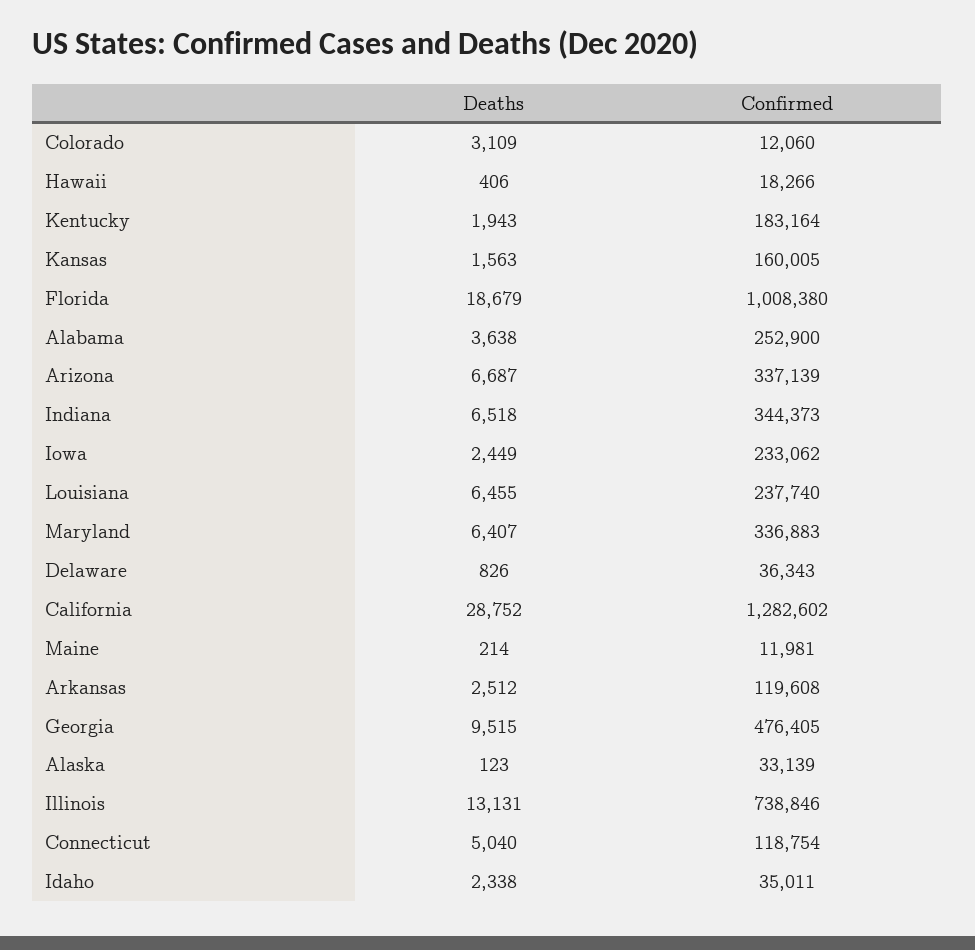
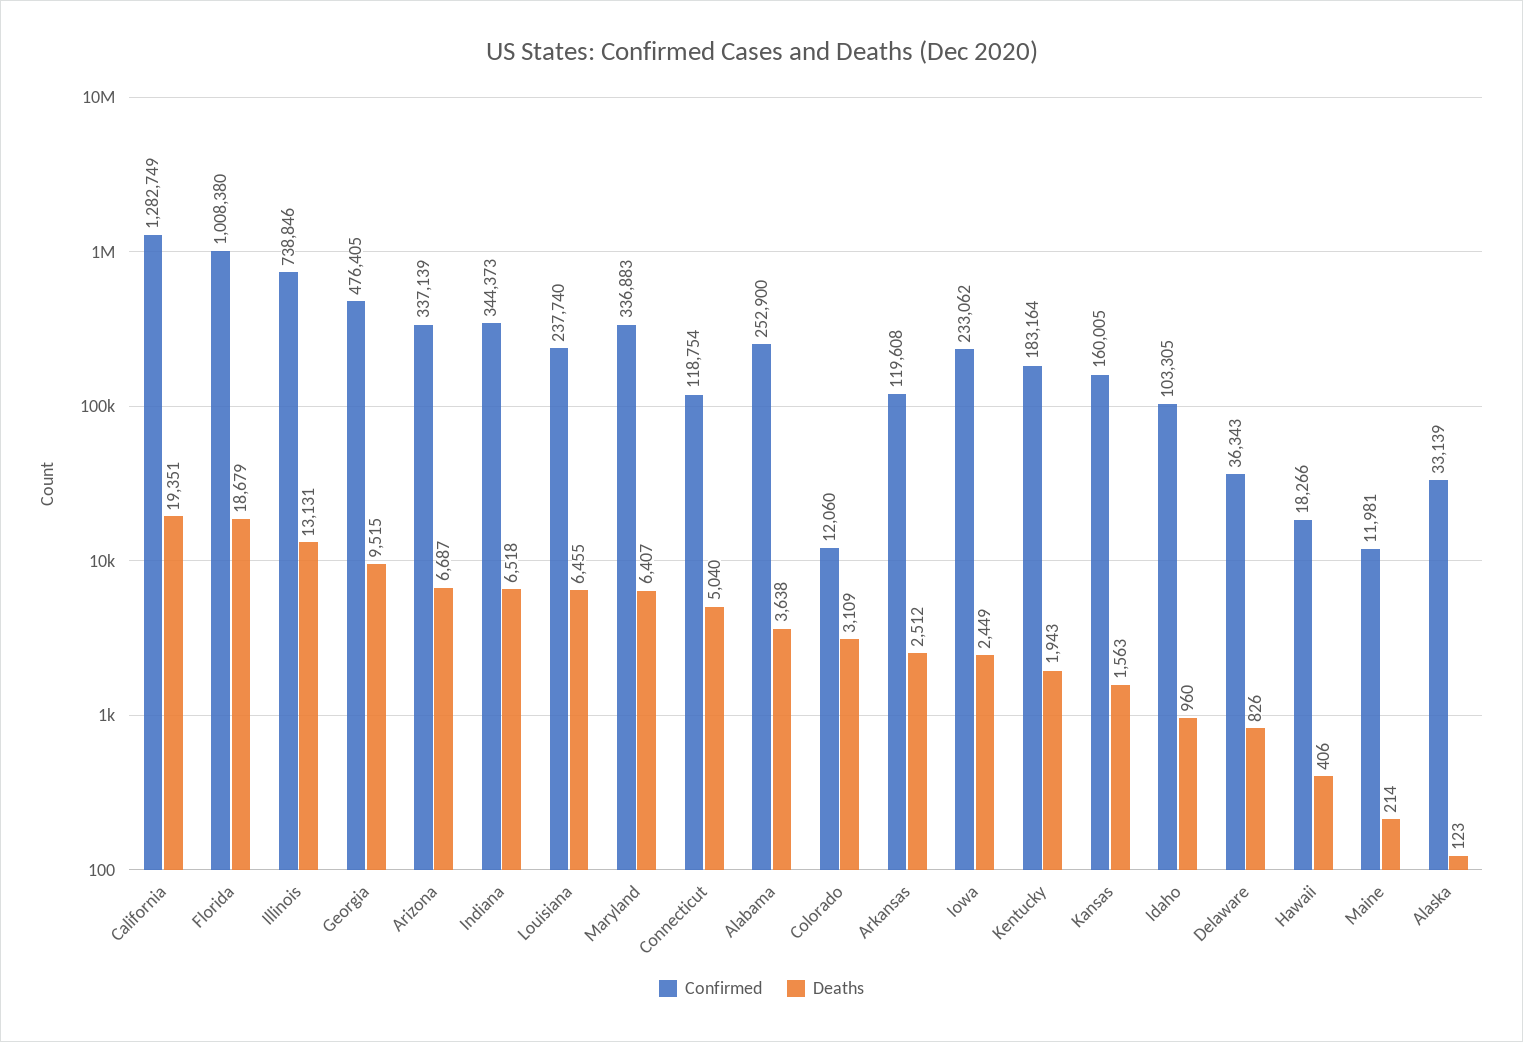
Deaths, California: 28752 -> 19351
Confirmed, California: 1282602 -> 1282749
Deaths, Idaho: 2338 -> 960
Confirmed, Idaho: 35011 -> 103305

